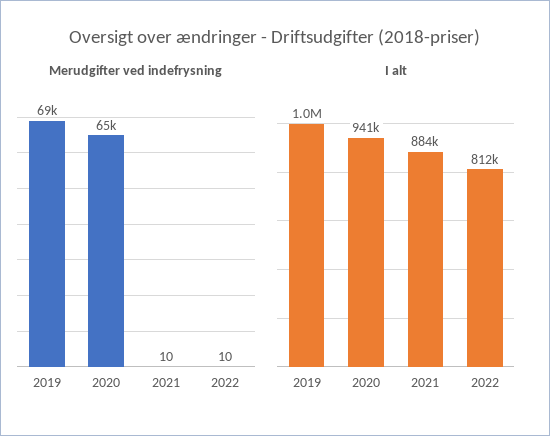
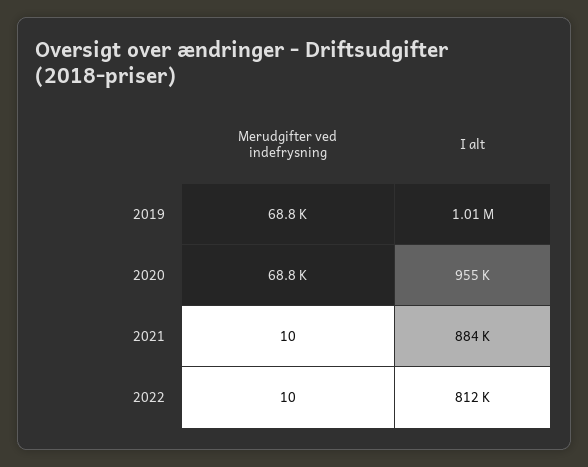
Merudgifter ved indefrysning, 2020: 65000 -> 68800
I alt, 2020: 941000 -> 955000

